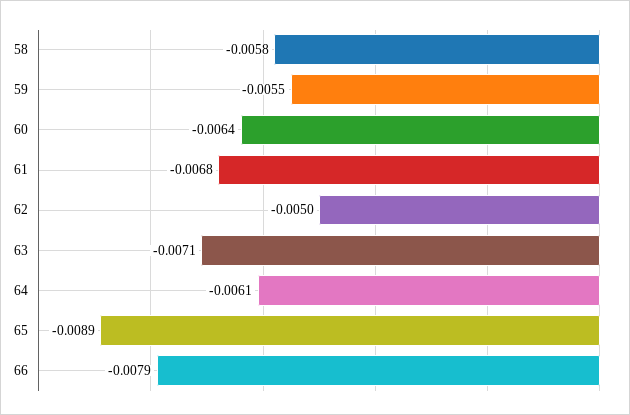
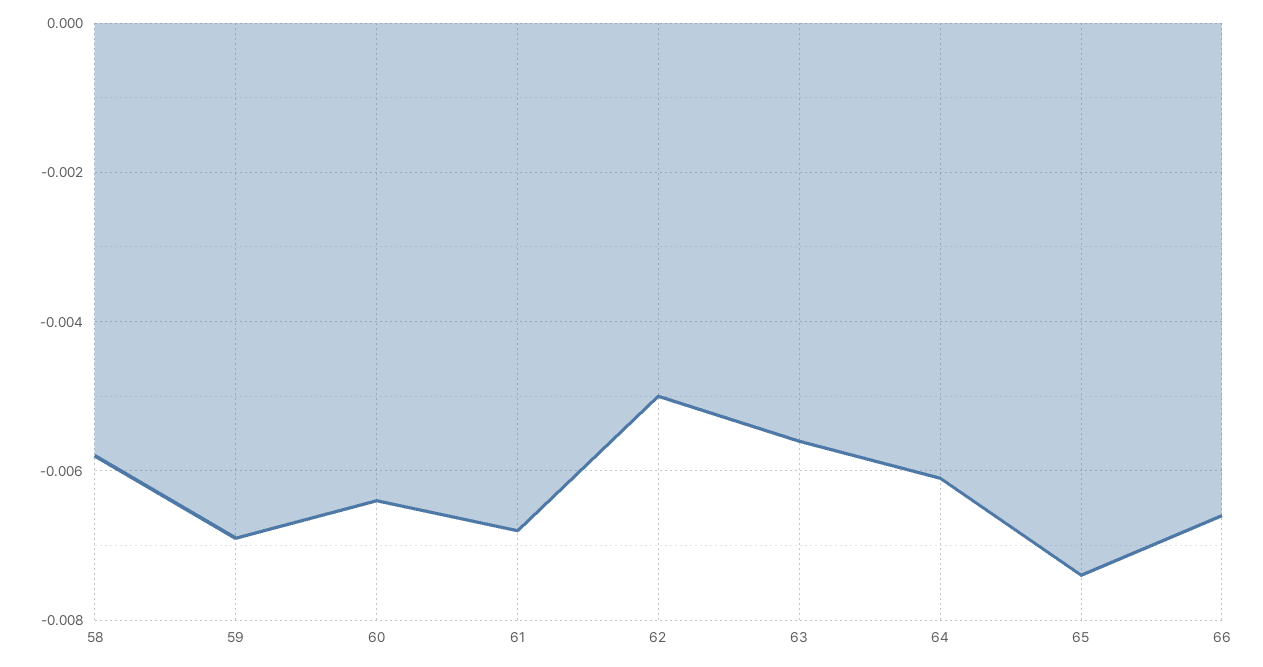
59: -0.0055 -> -0.007
63: -0.0071 -> -0.0055
65: -0.0089 -> -0.0075
66: -0.0079 -> -0.0065

